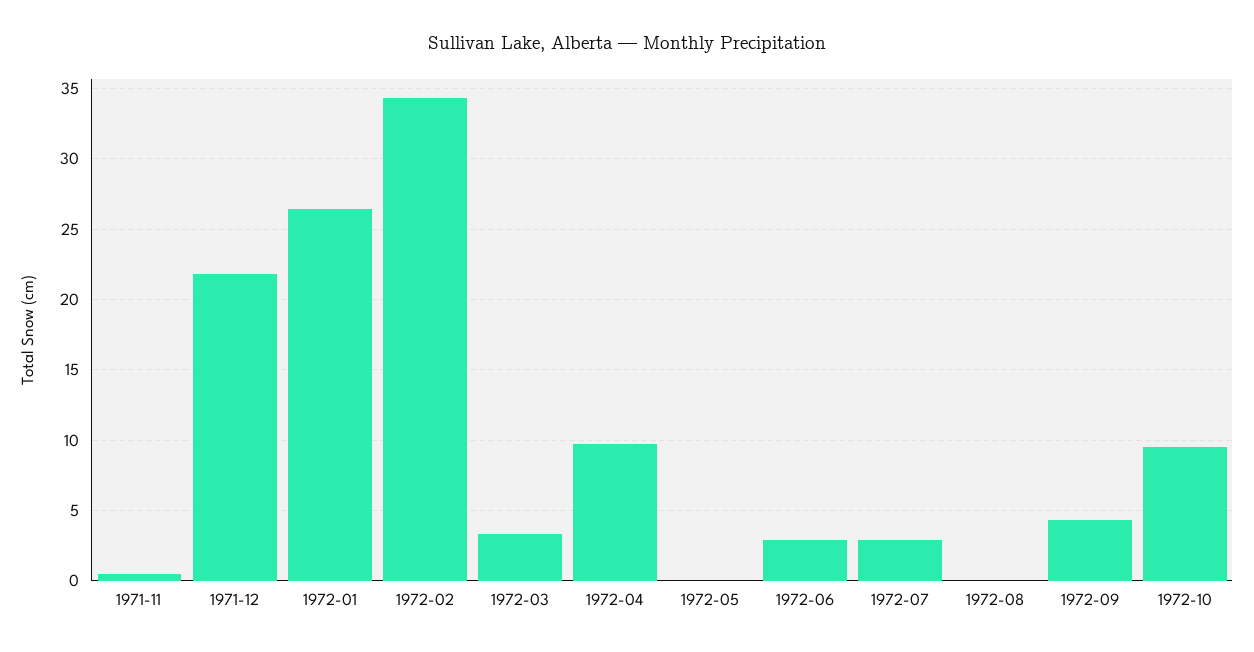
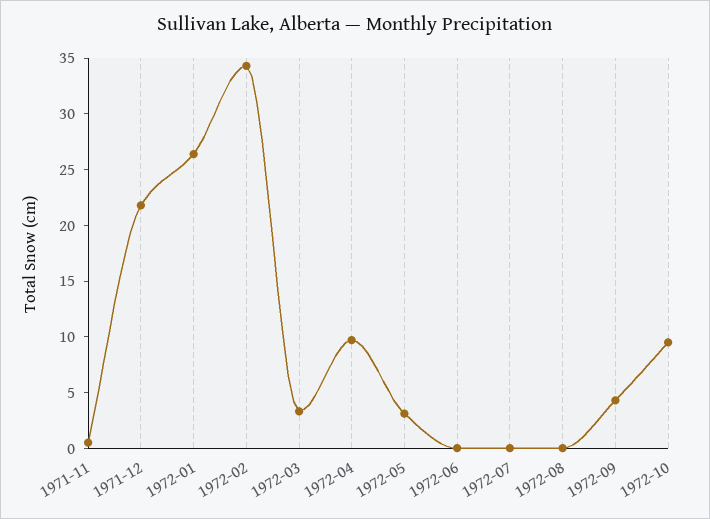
1972-05: 0 -> 3
1972-06: 3 -> 0
1972-07: 3 -> 0

